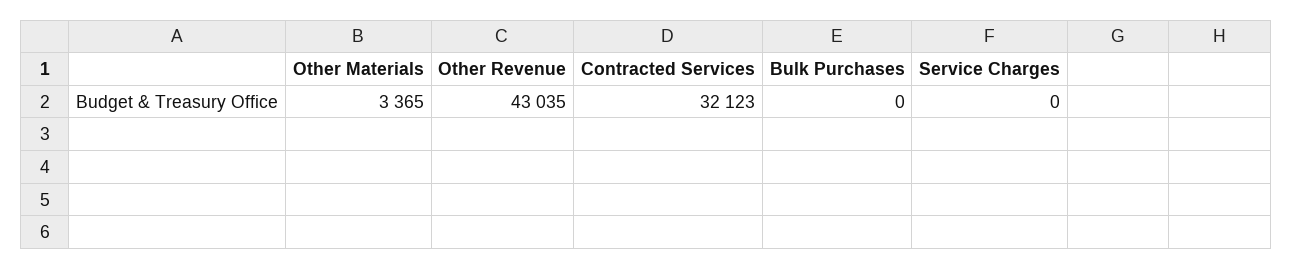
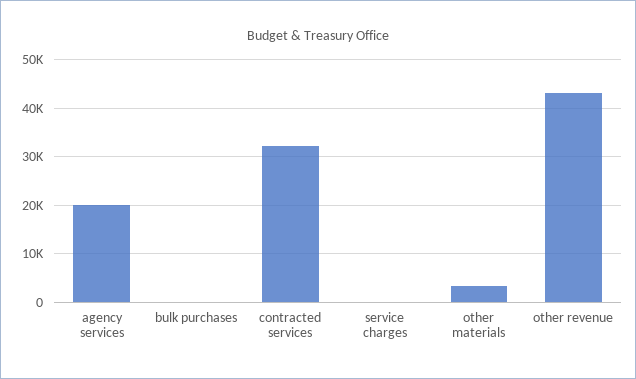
agency services: none -> 20000

